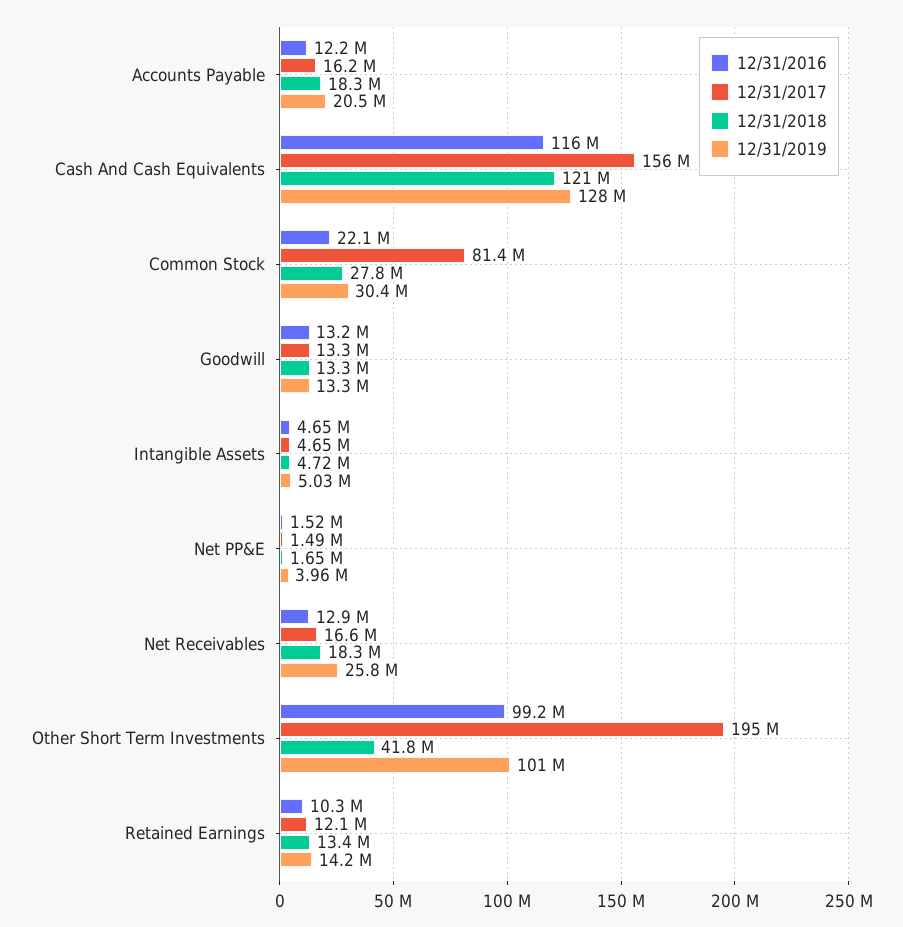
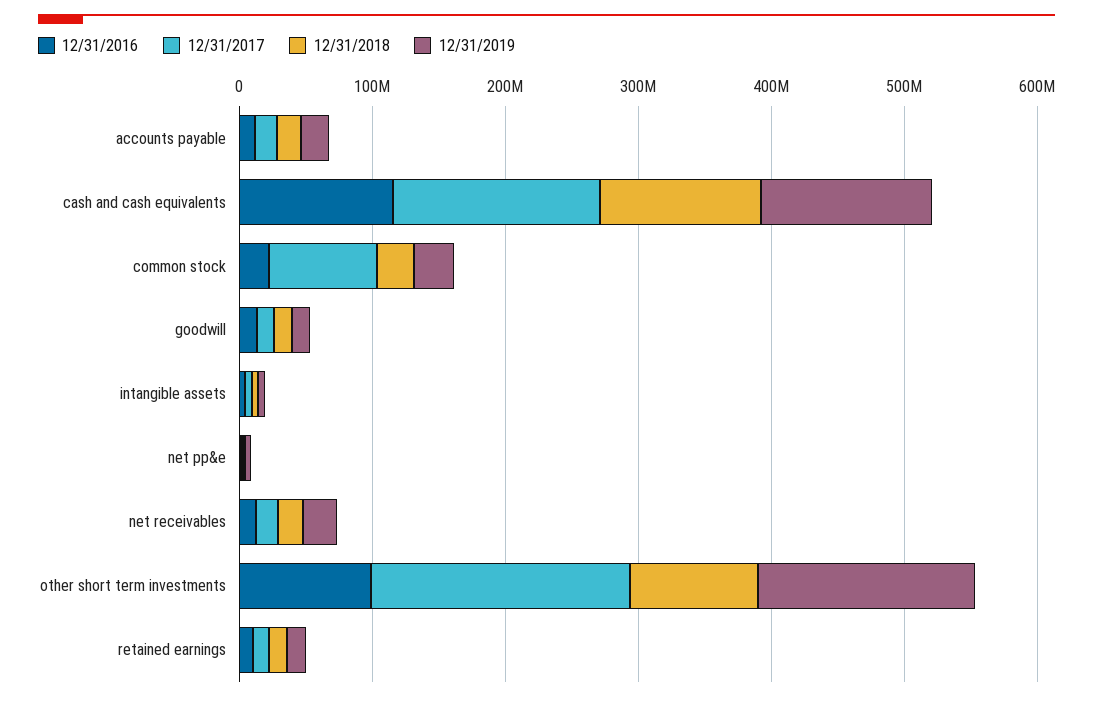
12/31/2018, Other Short Term Investments: 41800000 -> 100000000
12/31/2019, Other Short Term Investments: 101000000 -> 160000000

